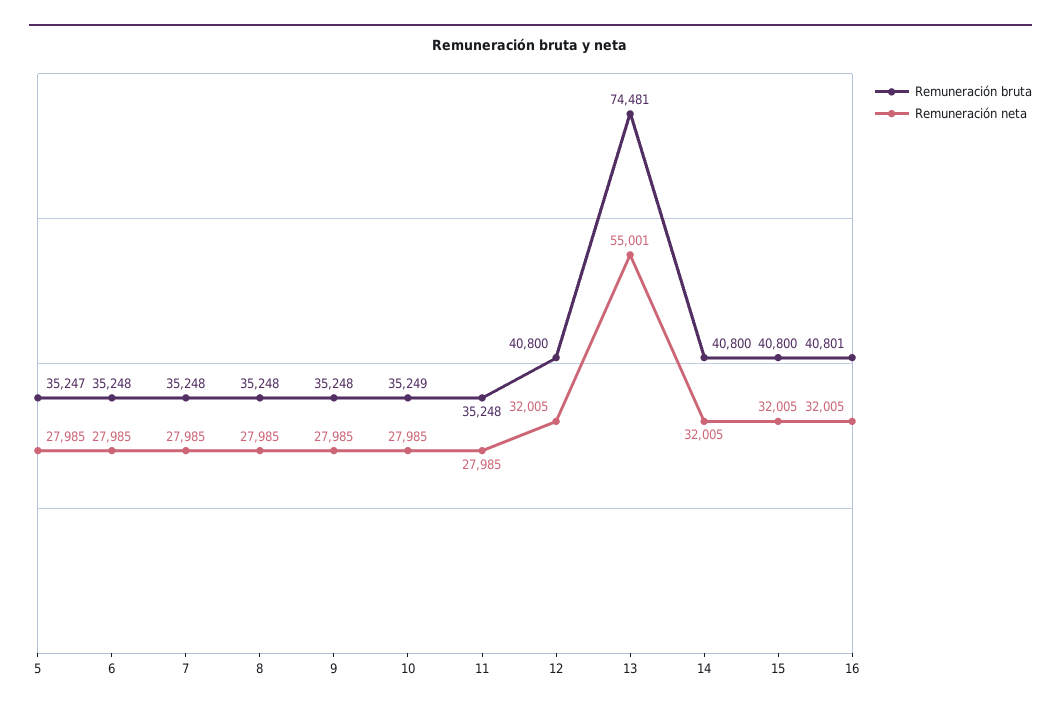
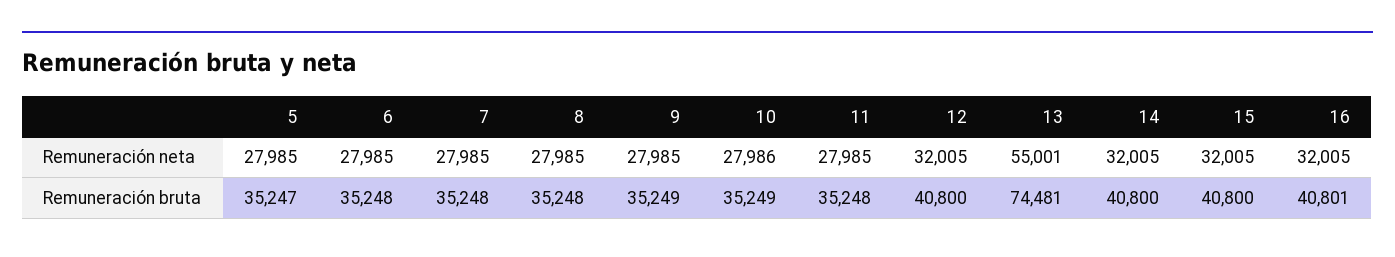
Remuneración bruta, 9: 35248 -> 35249
Remuneración neta, 10: 27985 -> 27986

